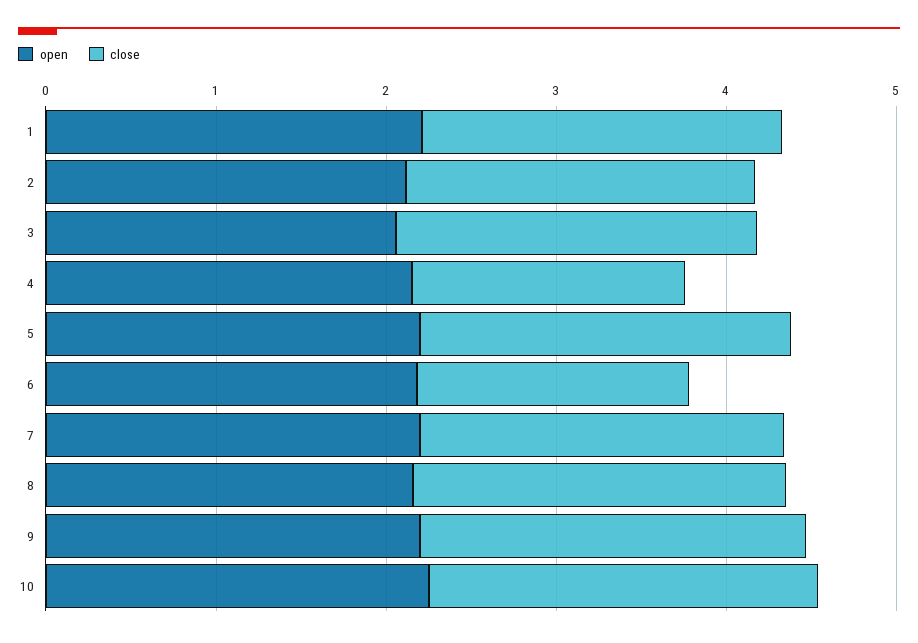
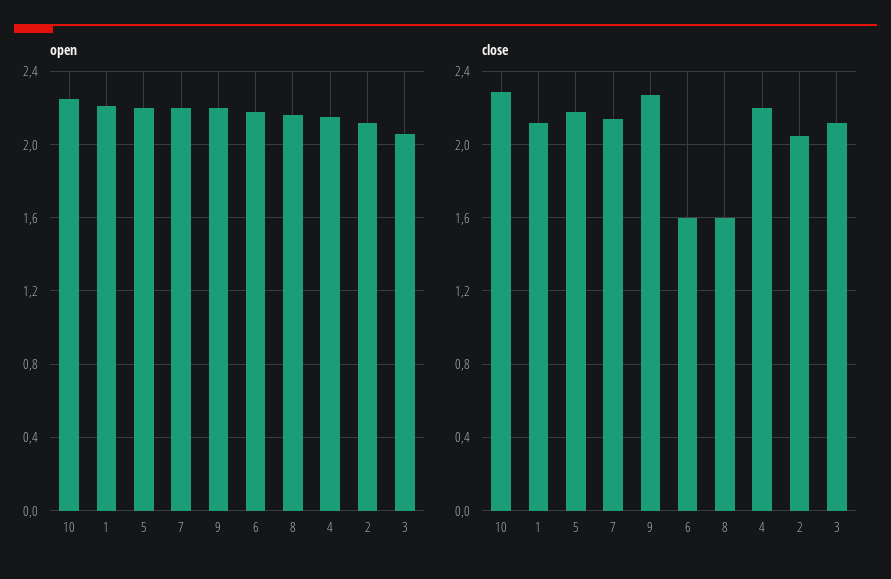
close, 4: 1.6 -> 2.2
close, 8: 2.2 -> 1.6

